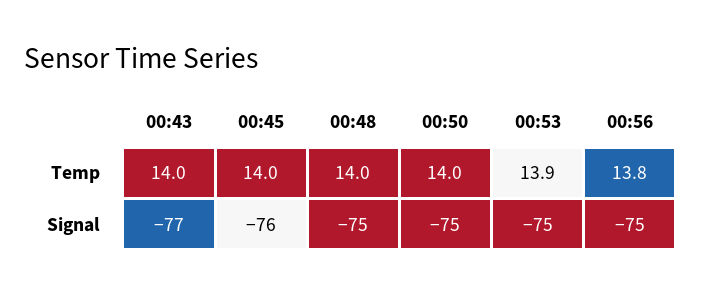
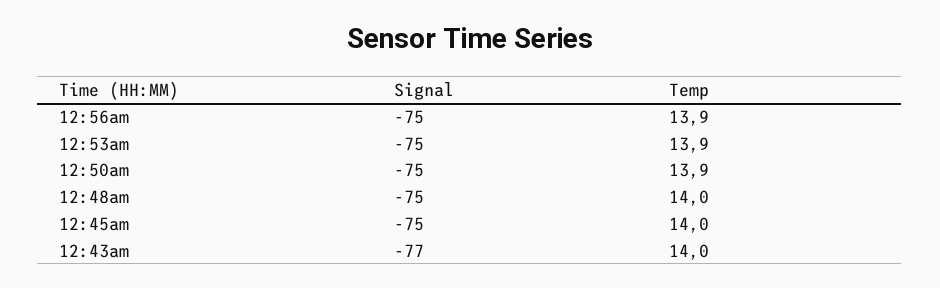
00:50, Temp: 14 -> 13.9
00:56, Temp: 13.8 -> 13.9
00:45, Signal: -76 -> -75

